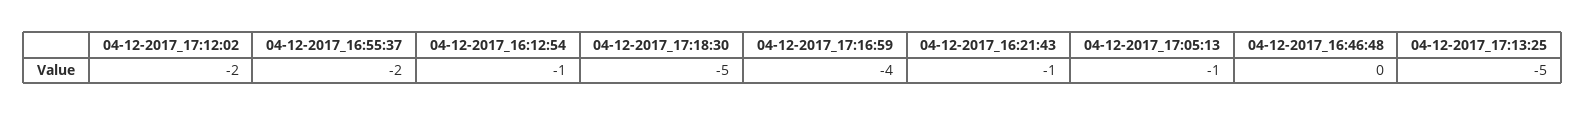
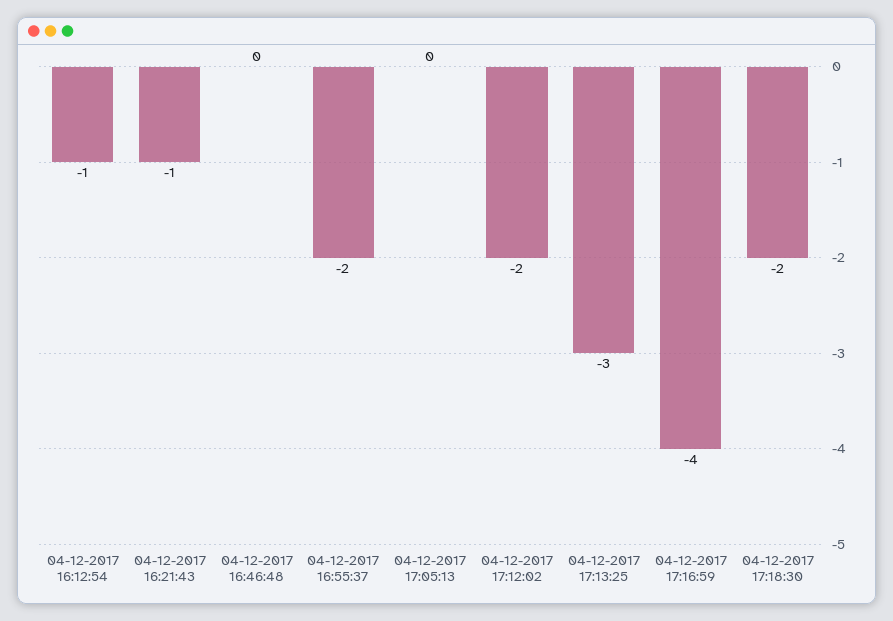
04-12-2017_17:18:30: -5 -> -2
04-12-2017_17:05:13: -1 -> 0
04-12-2017_17:13:25: -5 -> -3

